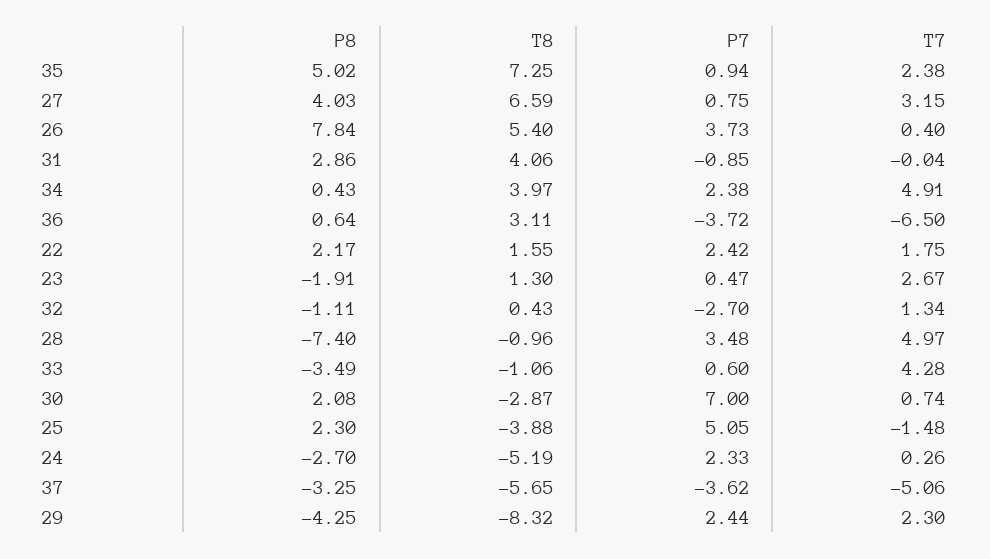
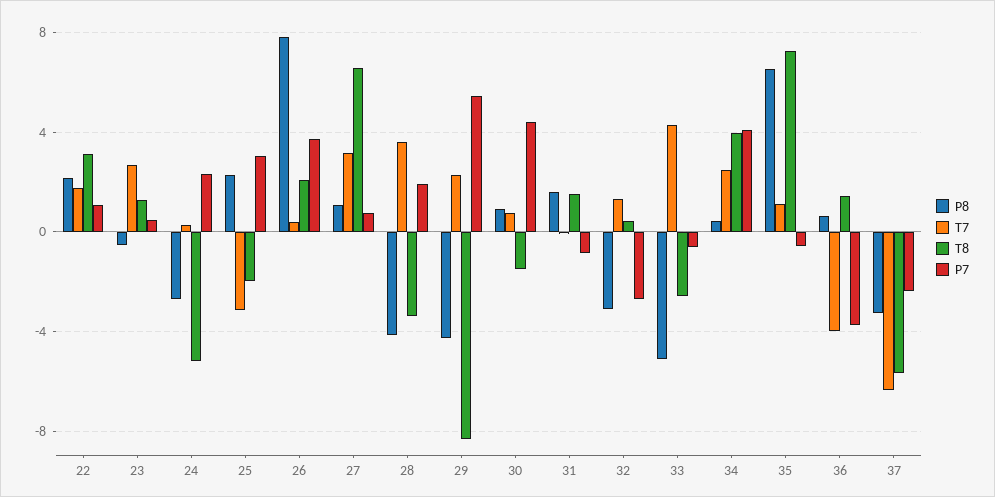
P8, 35: 5.02 -> 6.5
P7, 35: 0.94 -> -0.5
T7, 35: 2.38 -> 1
P8, 27: 4.03 -> 1
T8, 26: 5.4 -> 2
P8, 31: 2.86 -> 1.5
T8, 31: 4.06 -> 1.5
P7, 34: 2.38 -> 4
T7, 34: 4.91 -> 2.5
T8, 36: 3.11 -> 1.5
T7, 36: -6.5 -> -4
T8, 22: 1.55 -> 3
P7, 22: 2.42 -> 1
P8, 23: -1.91 -> -0.5
P8, 32: -1.11 -> -3
P8, 28: -7.4 -> -4
T8, 28: -0.96 -> -3.5
P7, 28: 3.48 -> 2
T7, 28: 4.97 -> 3.5
P8, 33: -3.49 -> -5
T8, 33: -1.06 -> -2.5
P7, 33: 0.6 -> -0.5
P8, 30: 2.08 -> 1
T8, 30: -2.87 -> -1.5
P7, 30: 7 -> 4.5
T8, 25: -3.88 -> -2
P7, 25: 5.05 -> 3
T7, 25: -1.48 -> -3
P7, 37: -3.62 -> -2.5
T7, 37: -5.06 -> -6.5
P7, 29: 2.44 -> 5.5

